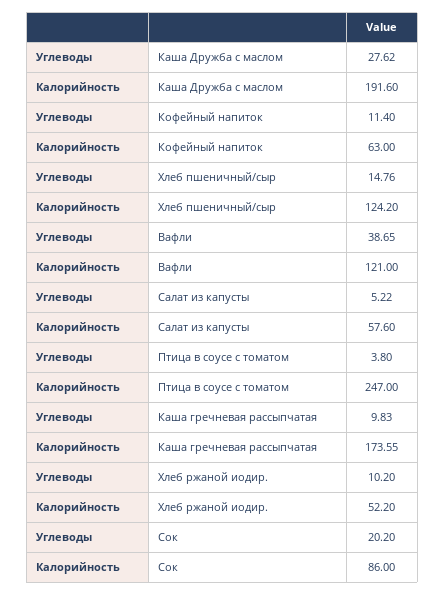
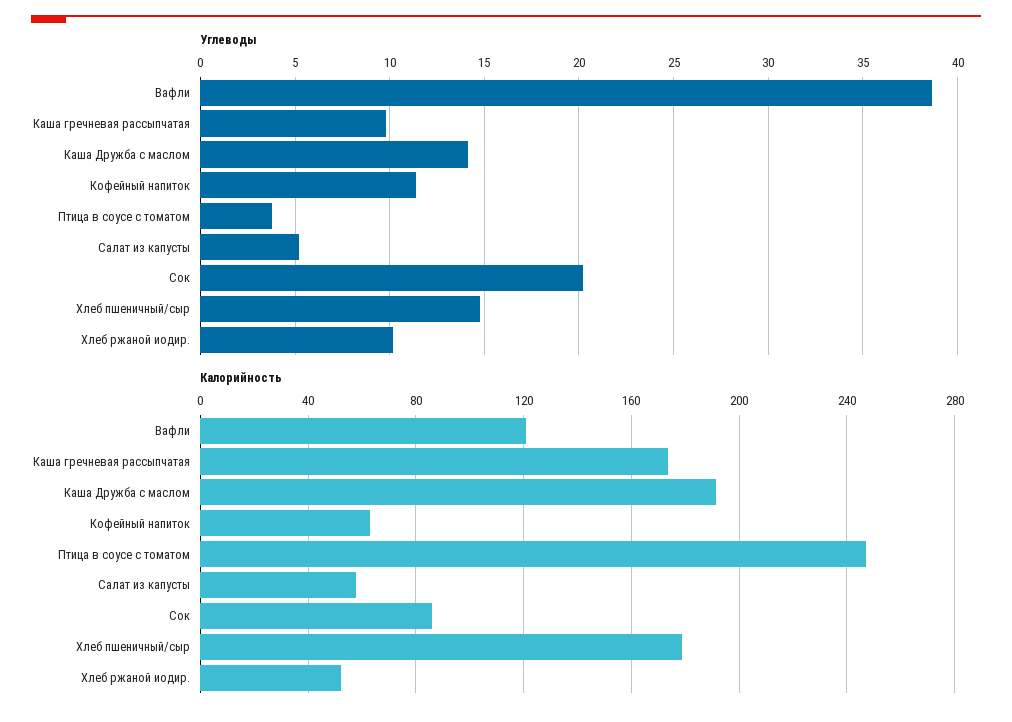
Углеводы, Каша Дружба с маслом: 27.62 -> 14
Калорийность, Хлеб пшеничный/сыр: 124.2 -> 180

